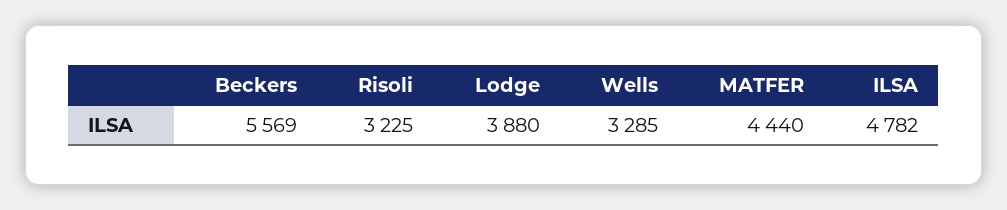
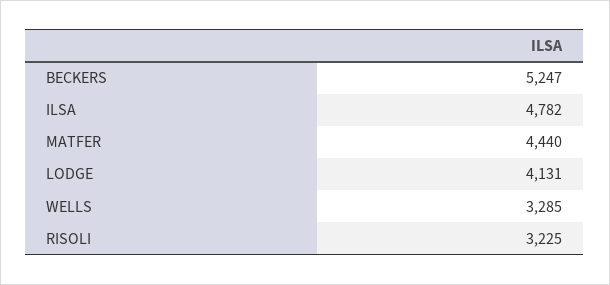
Beckers: 5569 -> 5247
Lodge: 3880 -> 4131

